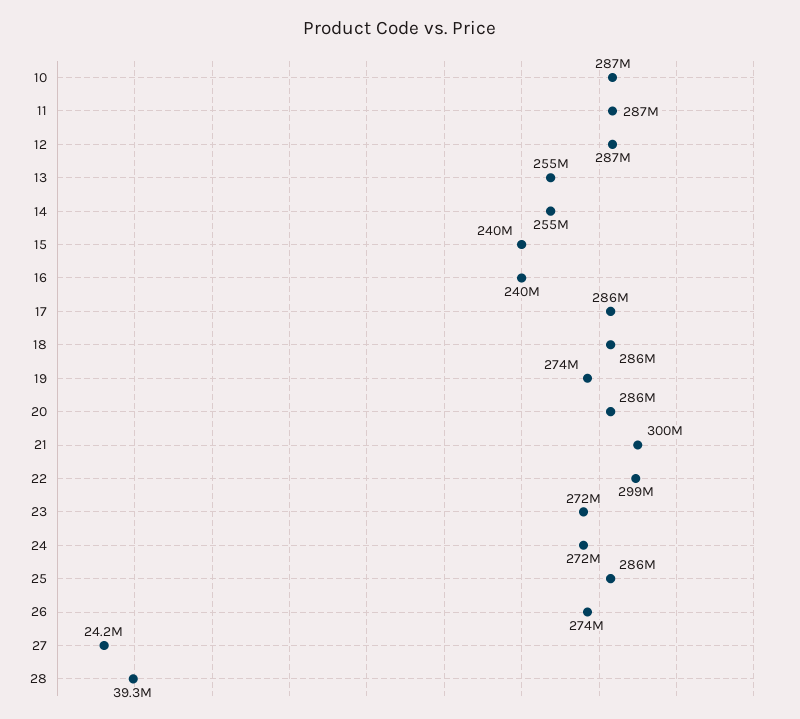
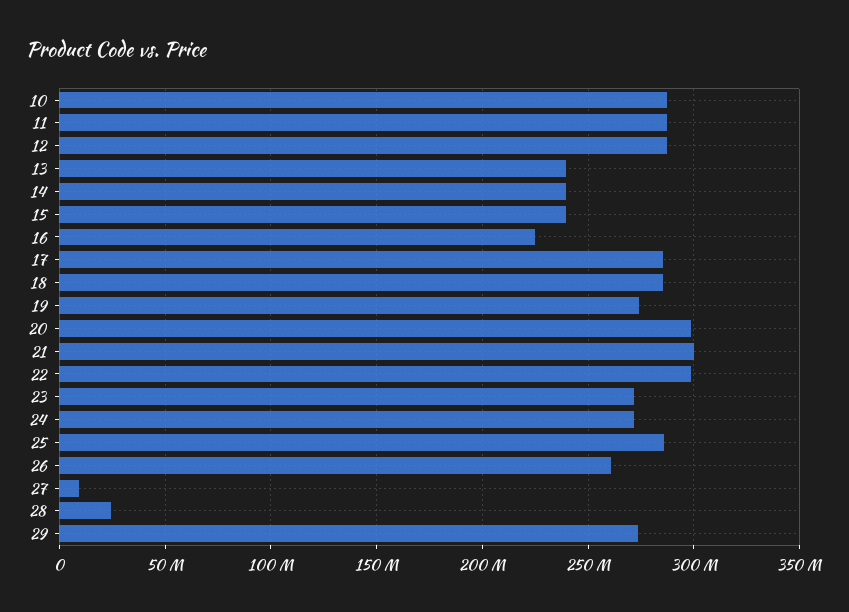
13: 255000000 -> 240000000
14: 255000000 -> 240000000
16: 240000000 -> 225000000
20: 286000000 -> 300000000
26: 274000000 -> 260000000
27: 24200000 -> 10000000
28: 39300000 -> 25000000
29: none -> 275000000

